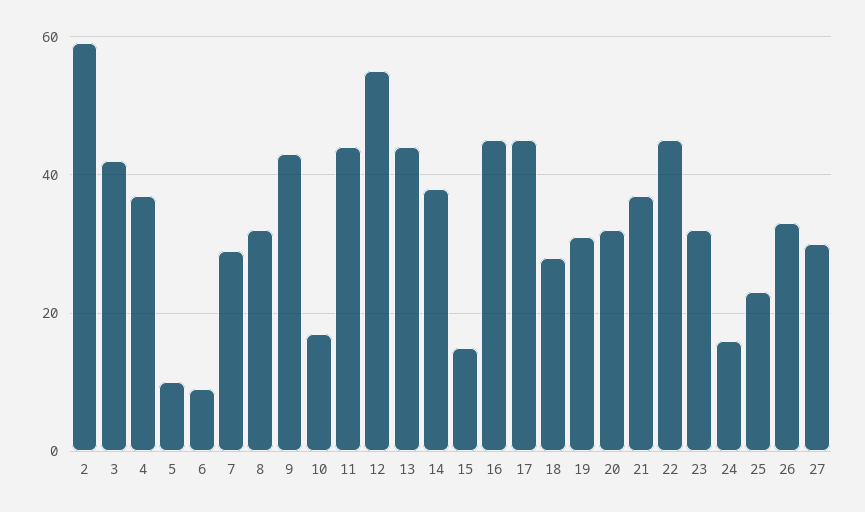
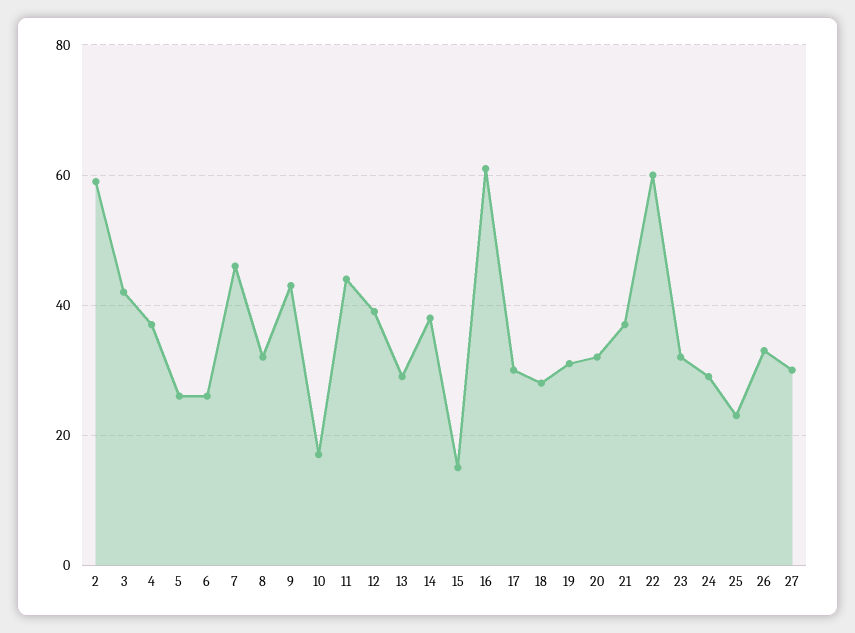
5: 10 -> 25
6: 10 -> 25
7: 30 -> 45
12: 55 -> 40
13: 45 -> 30
16: 45 -> 60
17: 45 -> 30
22: 45 -> 60
24: 15 -> 30

